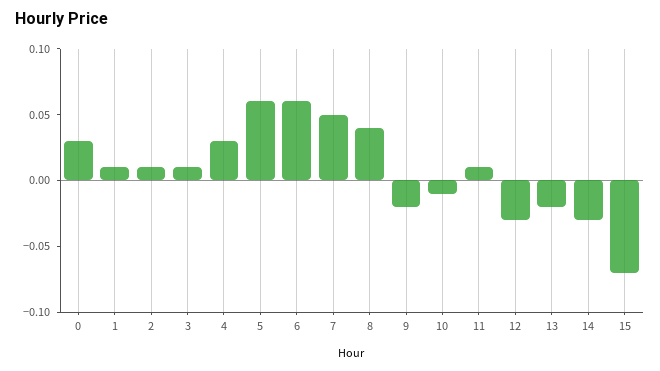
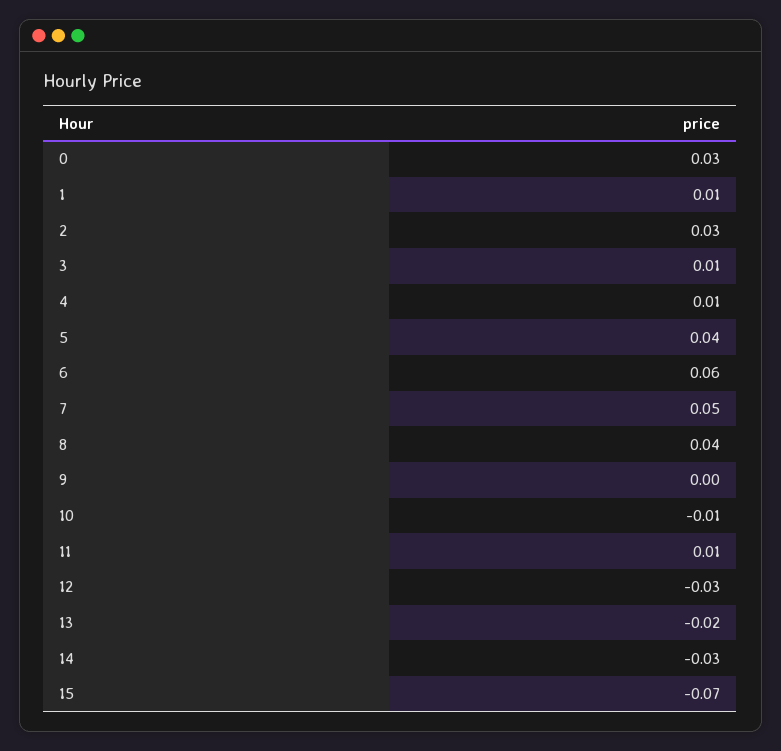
2: 0.01 -> 0.03
4: 0.03 -> 0.01
5: 0.06 -> 0.04
9: -0.02 -> 0

